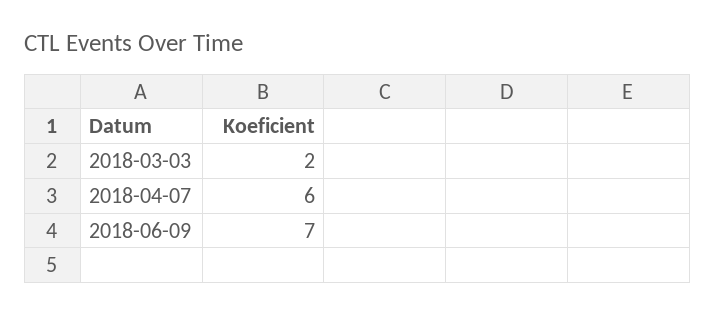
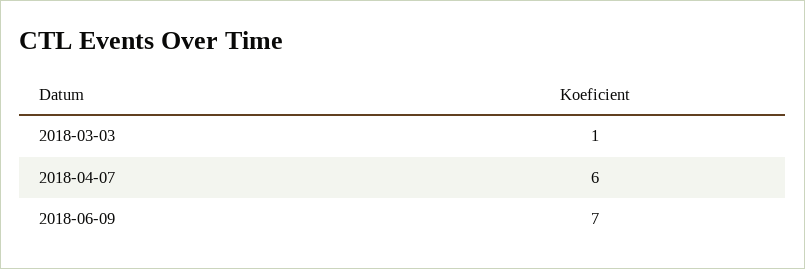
2018-03-03: 2 -> 1

